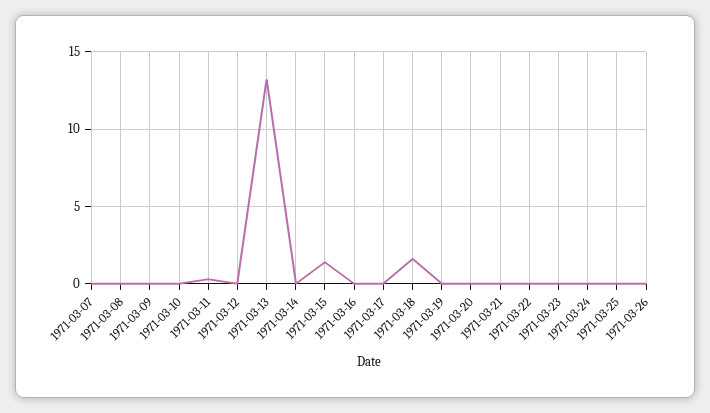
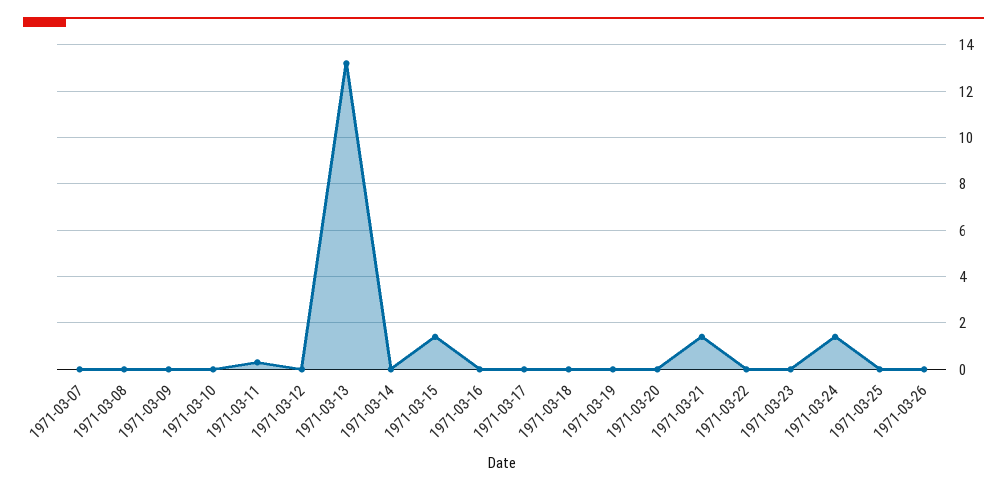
1971-03-18: 1.5 -> 0
1971-03-21: 0 -> 1.5
1971-03-24: 0 -> 1.5

